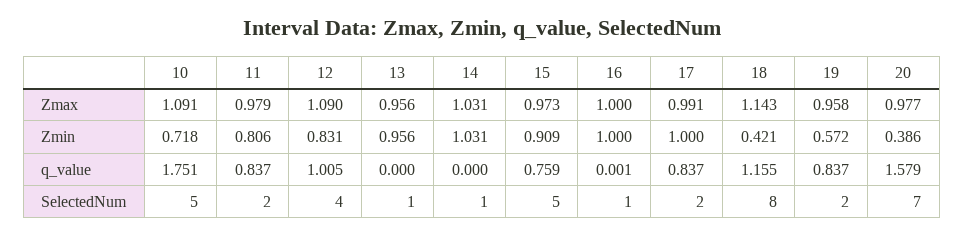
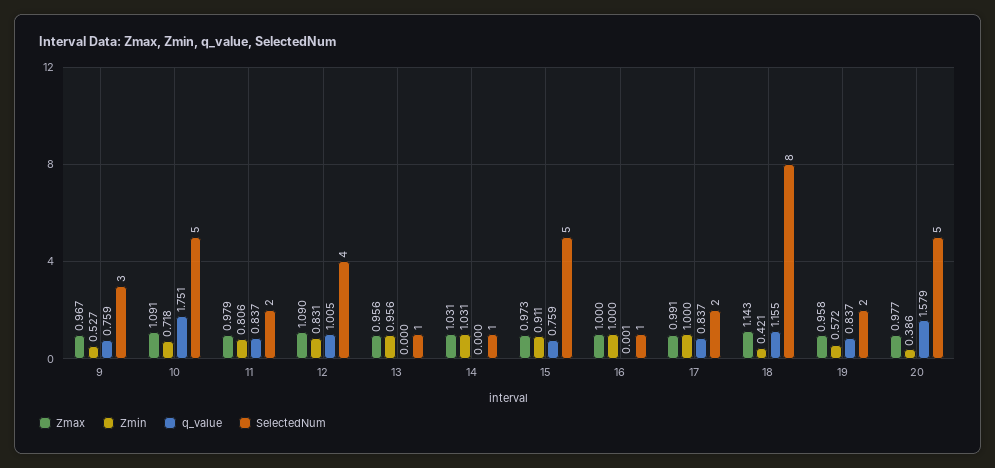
Zmin, 15: 0.909 -> 0.911
SelectedNum, 20: 7 -> 5
Zmax, 9: none -> 0.967
Zmin, 9: none -> 0.527
q_value, 9: none -> 0.759
SelectedNum, 9: none -> 3

